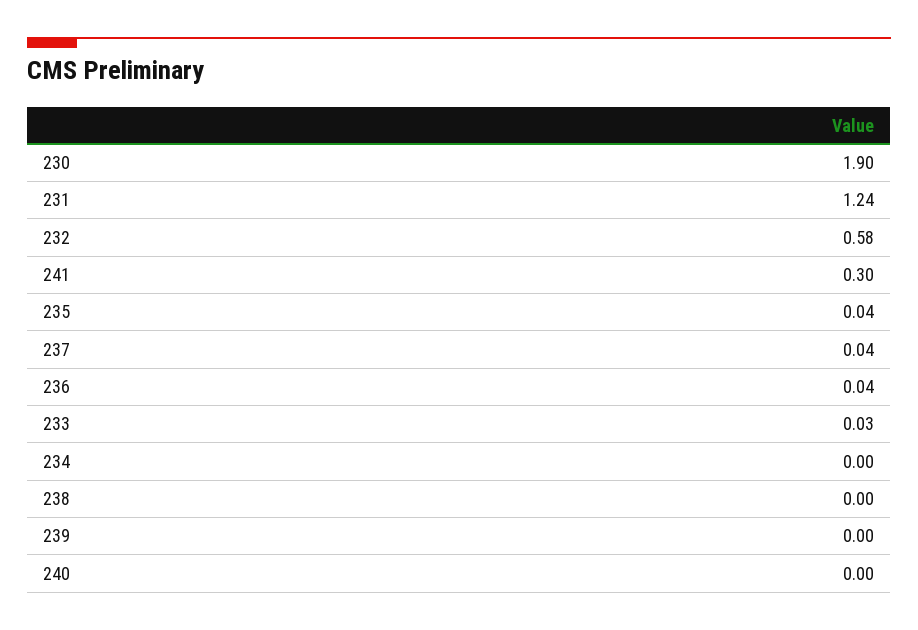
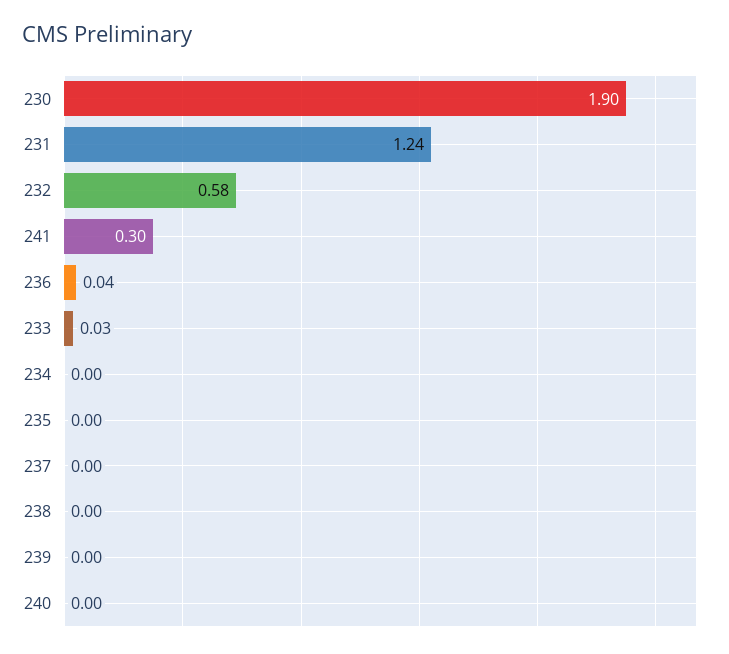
235: 0.04 -> 0
237: 0.04 -> 0

